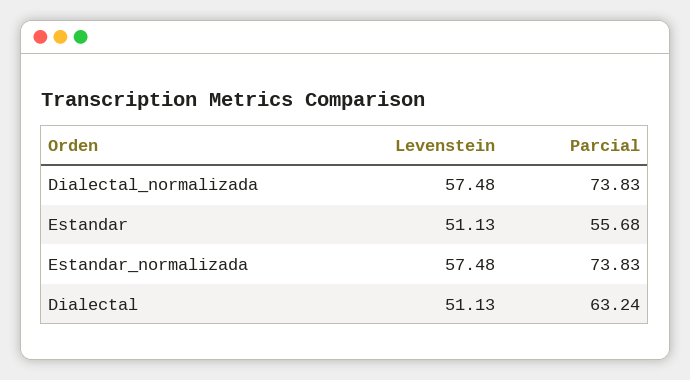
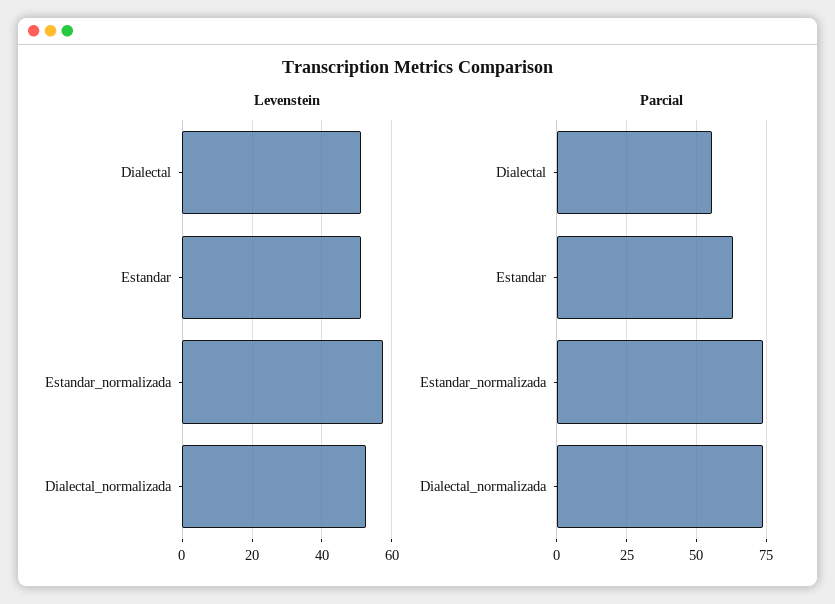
Levenstein, Dialectal_normalizada: 57.48 -> 52
Parcial, Estandar: 55.68 -> 62.5
Parcial, Dialectal: 63.24 -> 55

